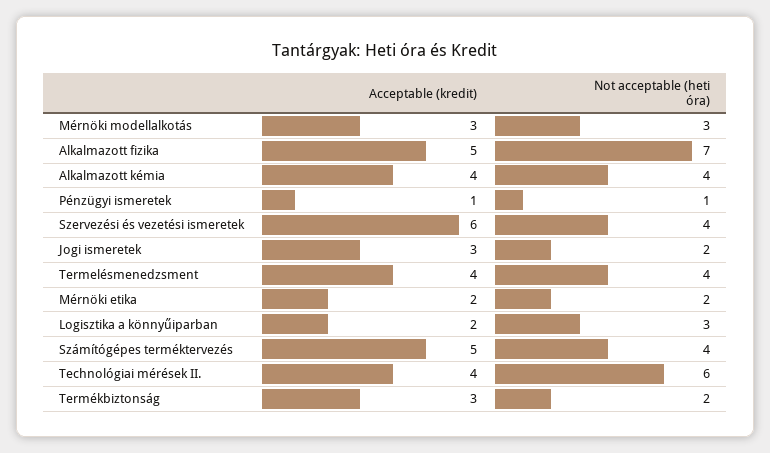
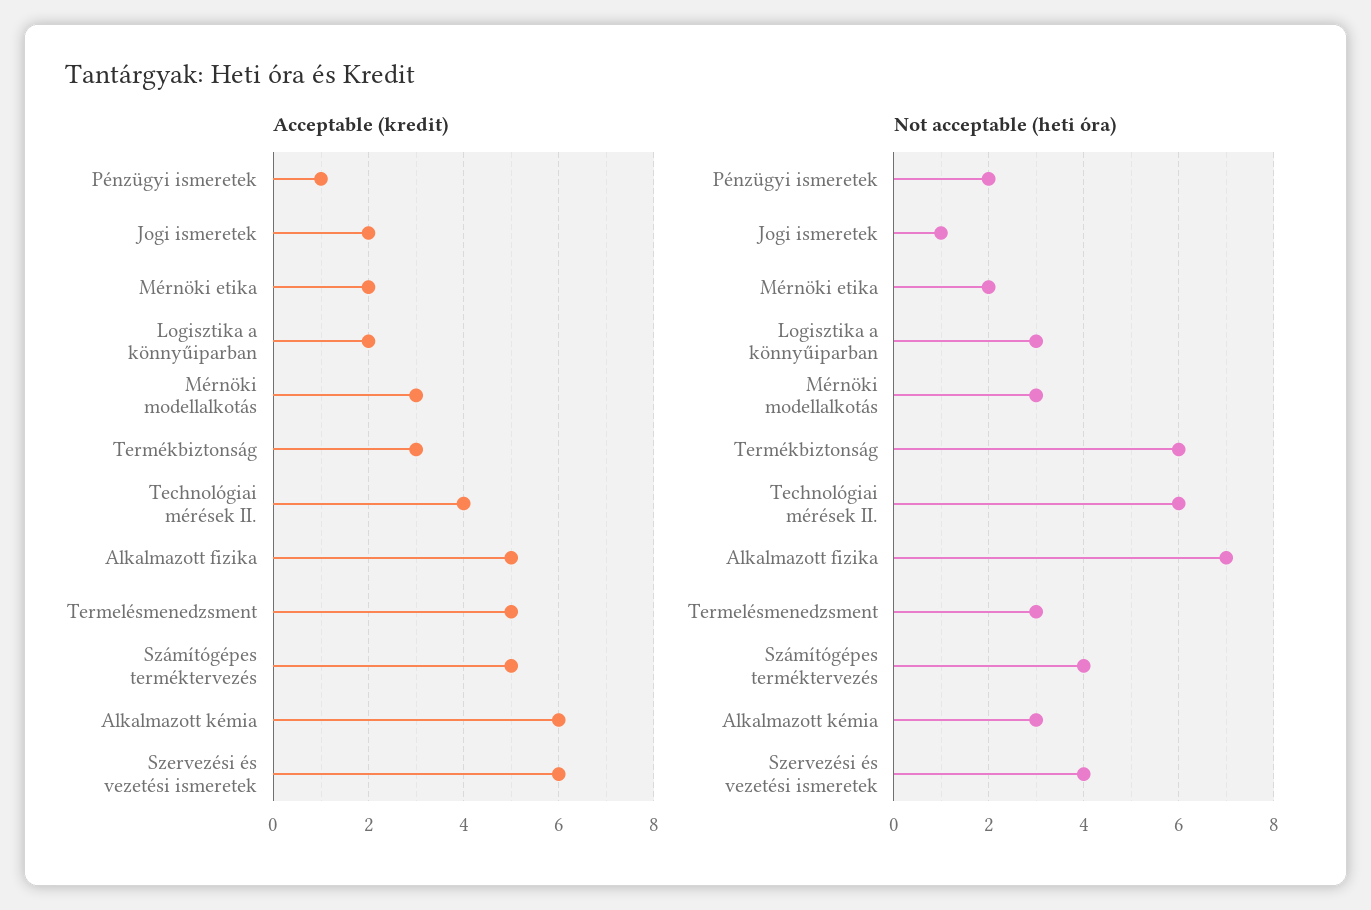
Acceptable (kredit), Alkalmazott kémia: 4 -> 6
Not acceptable (heti óra), Alkalmazott kémia: 4 -> 3
Not acceptable (heti óra), Pénzügyi ismeretek: 1 -> 2
Acceptable (kredit), Jogi ismeretek: 3 -> 2
Not acceptable (heti óra), Jogi ismeretek: 2 -> 1
Acceptable (kredit), Termelésmenedzsment: 4 -> 5
Not acceptable (heti óra), Termelésmenedzsment: 4 -> 3
Not acceptable (heti óra), Termékbiztonság: 2 -> 6

